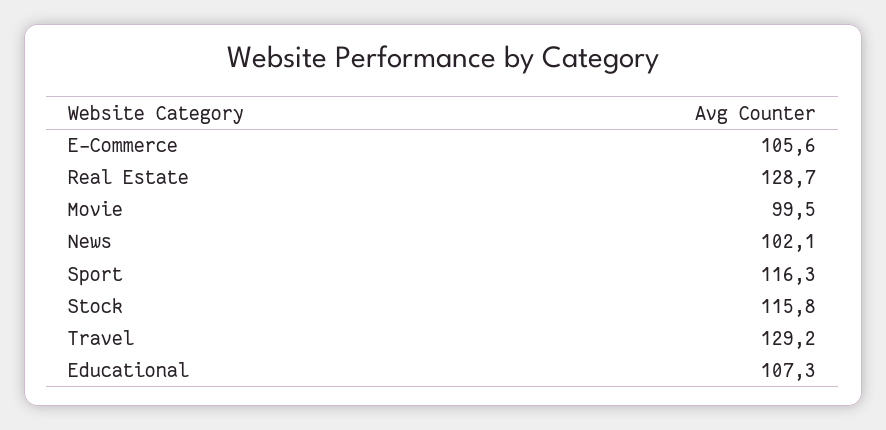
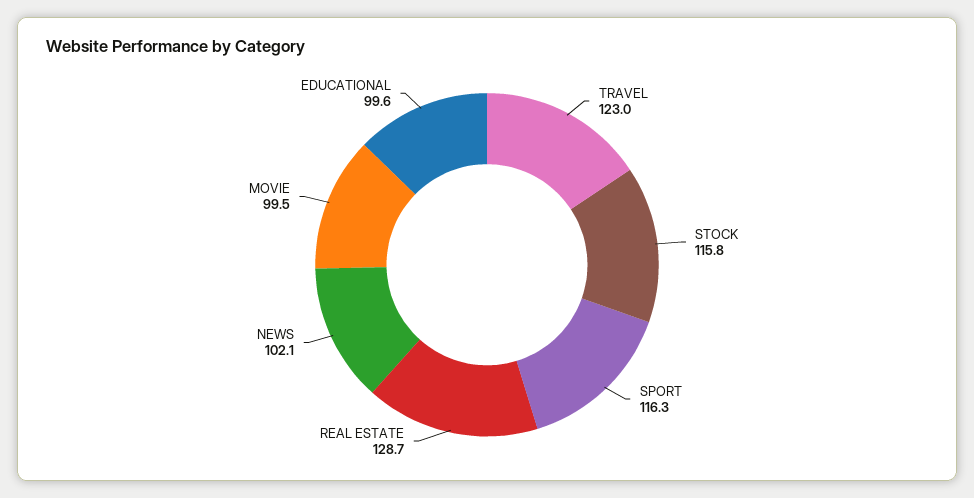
E-Commerce: 105.6 -> none
Travel: 129.2 -> 123
Educational: 107.3 -> 99.6

